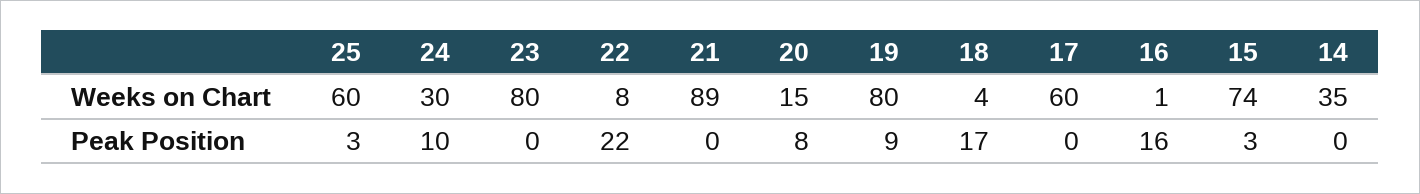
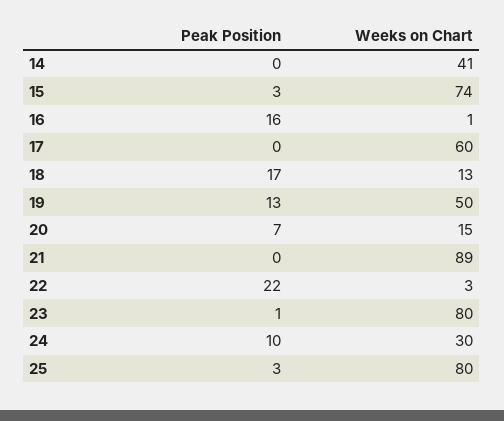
25, Weeks on Chart: 60 -> 80
22, Weeks on Chart: 8 -> 3
19, Weeks on Chart: 80 -> 50
18, Weeks on Chart: 4 -> 13
14, Weeks on Chart: 35 -> 41
23, Peak Position: 0 -> 1
20, Peak Position: 8 -> 7
19, Peak Position: 9 -> 13

